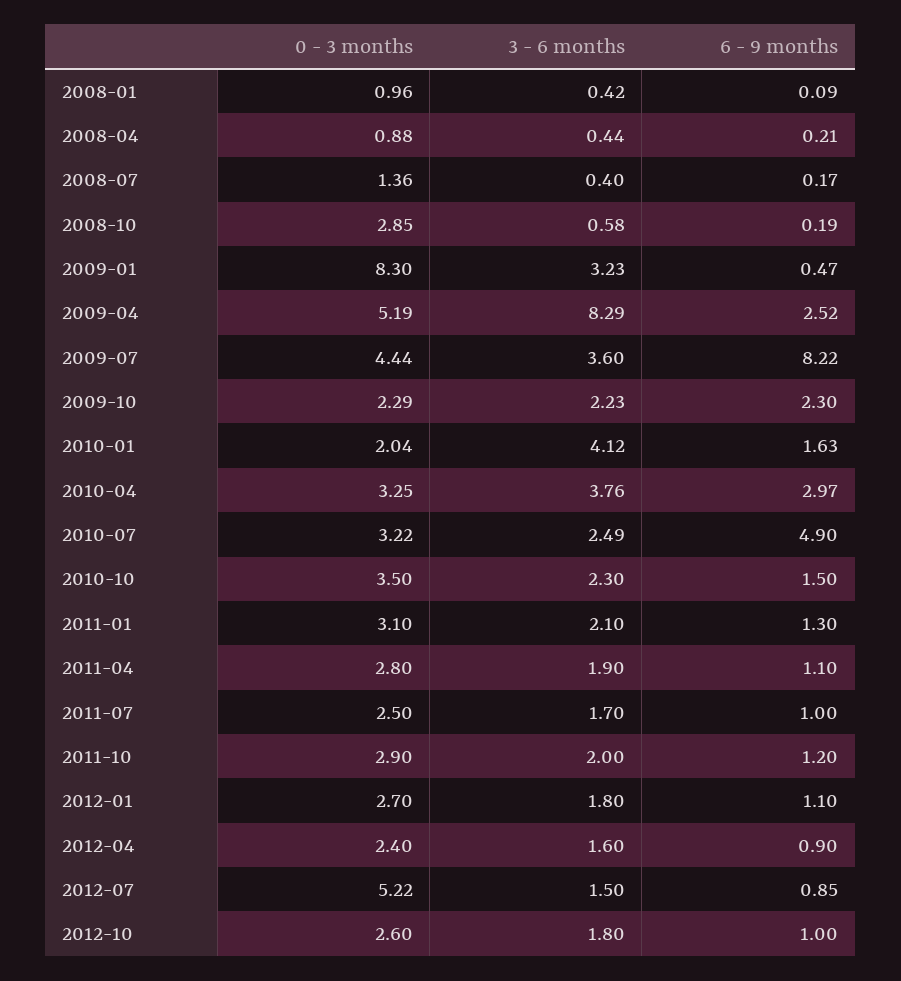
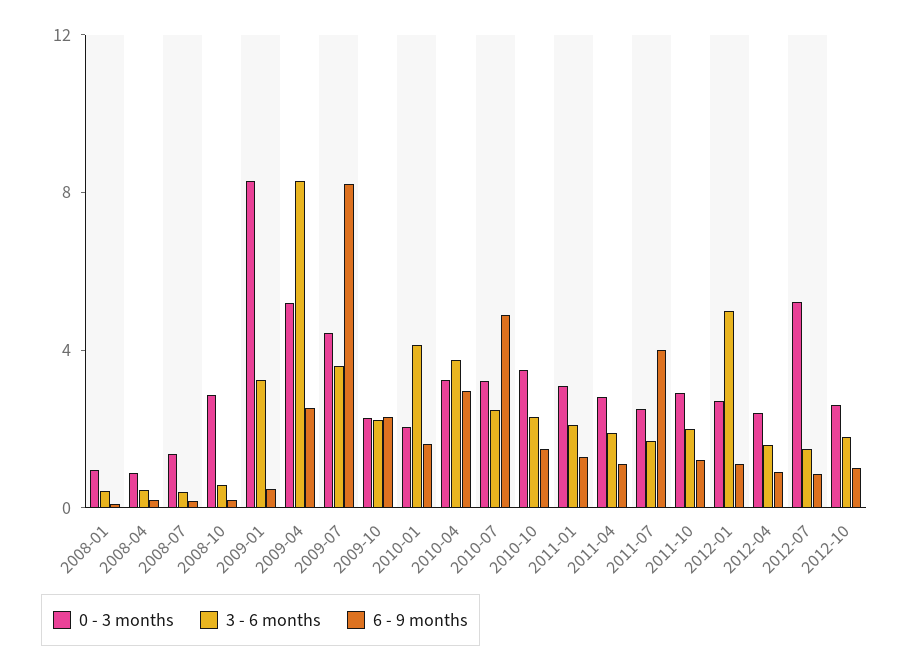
6 - 9 months, 2011-07: 1 -> 4
3 - 6 months, 2012-01: 1.8 -> 5

